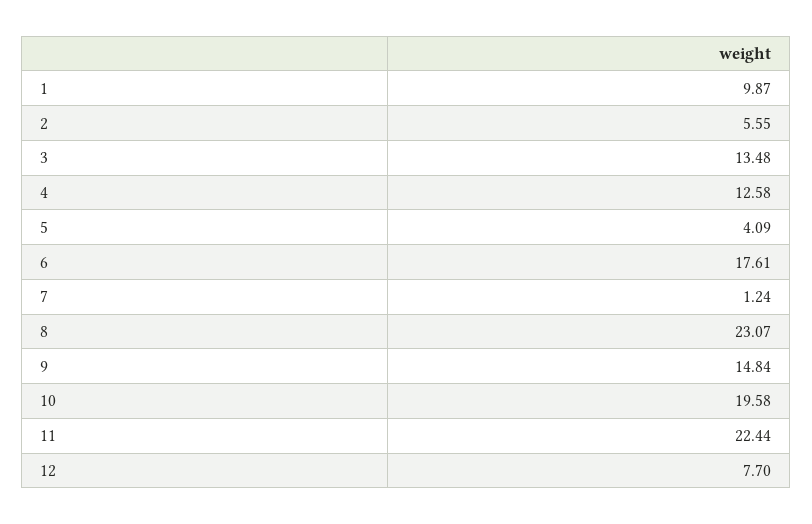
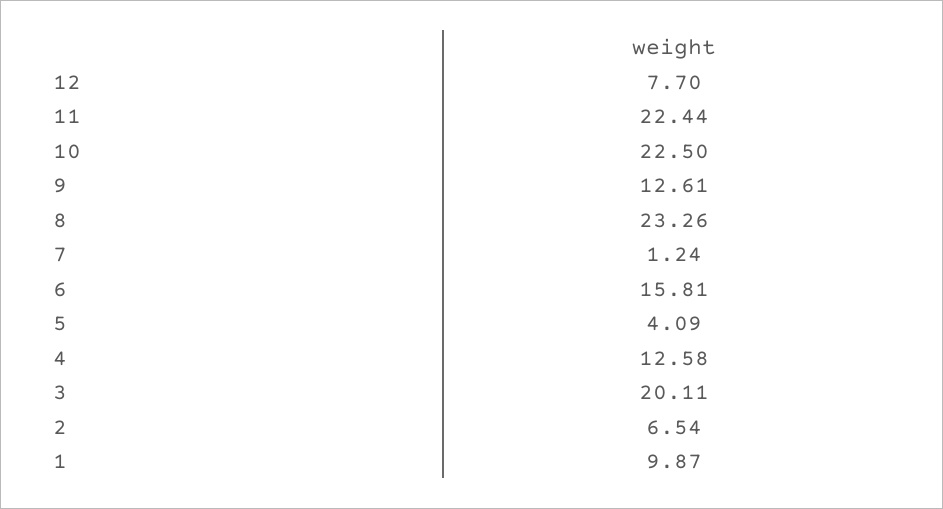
2: 5.55 -> 6.54
3: 13.48 -> 20.11
6: 17.61 -> 15.81
8: 23.07 -> 23.26
9: 14.84 -> 12.61
10: 19.58 -> 22.5

